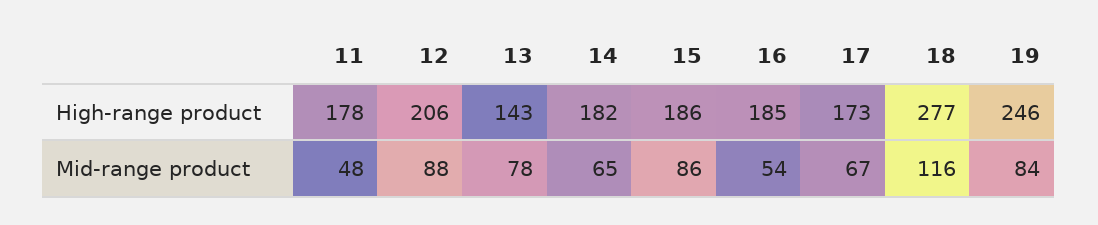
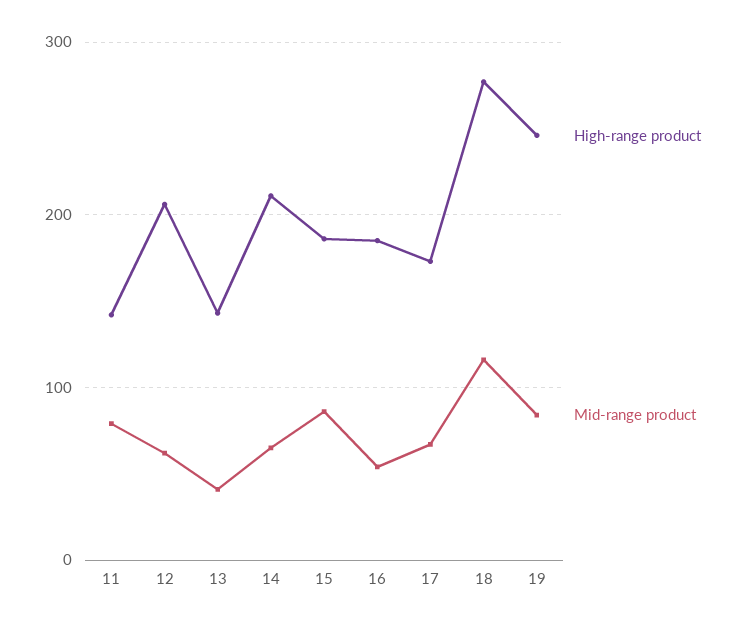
High-range product, 11: 178 -> 140
High-range product, 14: 182 -> 210
Mid-range product, 11: 48 -> 80
Mid-range product, 12: 88 -> 60
Mid-range product, 13: 78 -> 40

